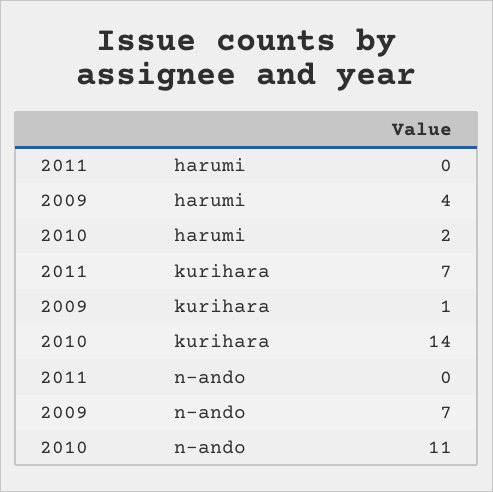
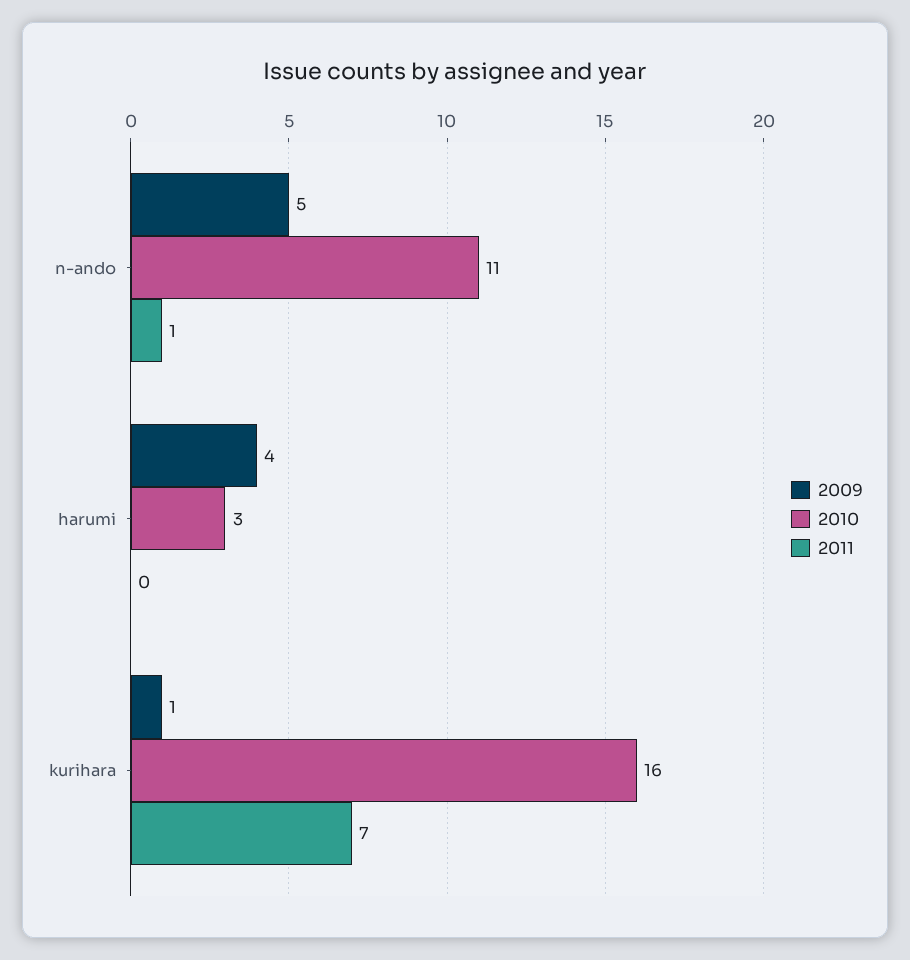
2010, harumi: 2 -> 3
2010, kurihara: 14 -> 16
2011, n-ando: 0 -> 1
2009, n-ando: 7 -> 5

